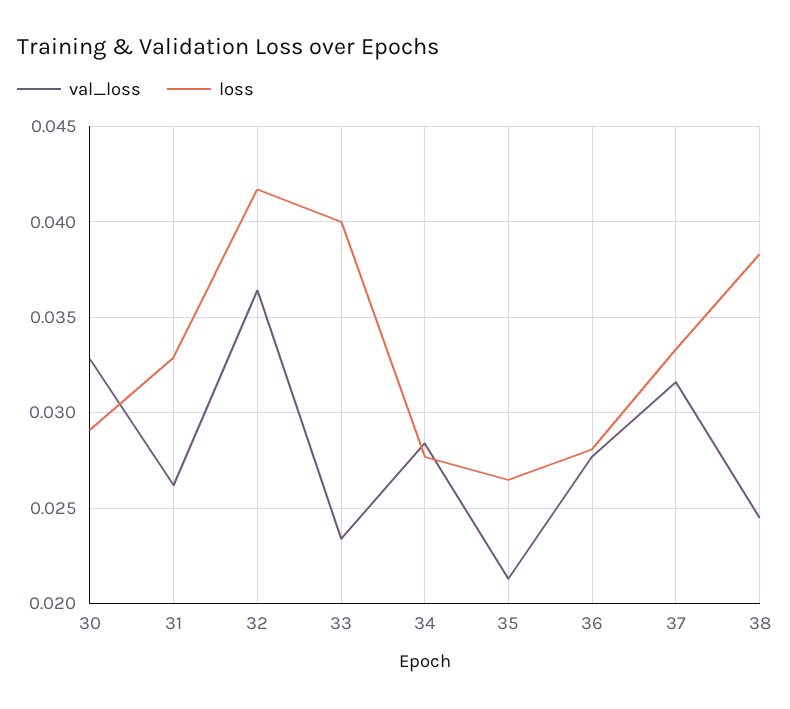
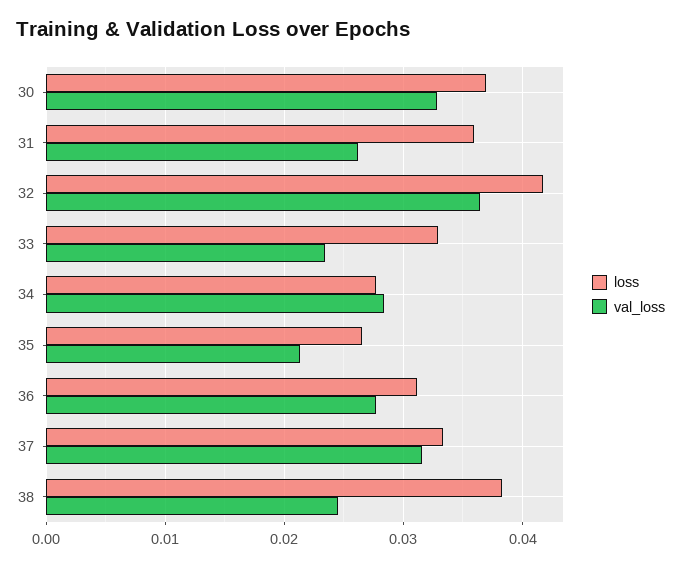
loss, 30: 0.029 -> 0.037
loss, 31: 0.033 -> 0.036
loss, 33: 0.04 -> 0.033
loss, 36: 0.028 -> 0.031

